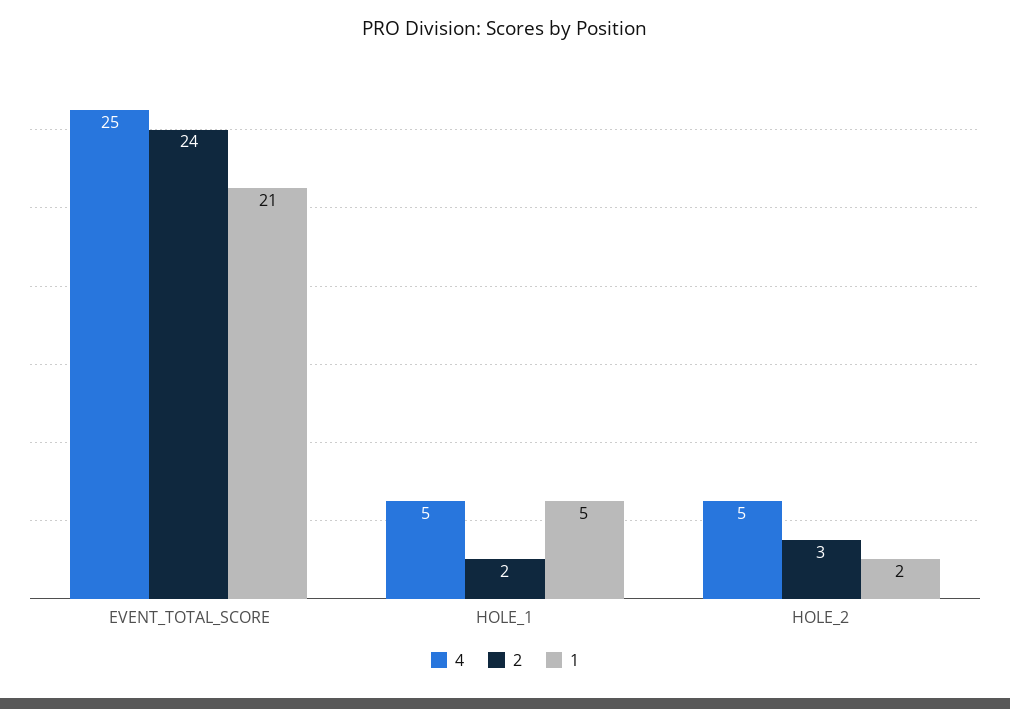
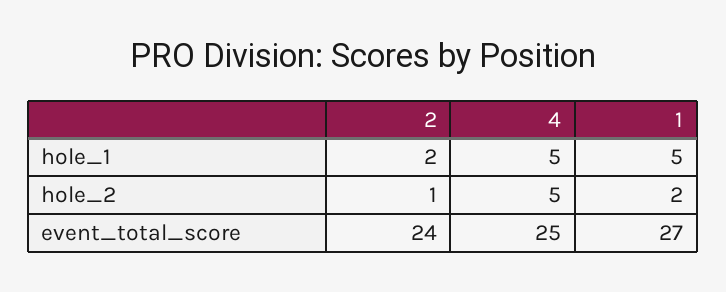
1, EVENT_TOTAL_SCORE: 21 -> 27
2, HOLE_2: 3 -> 1

